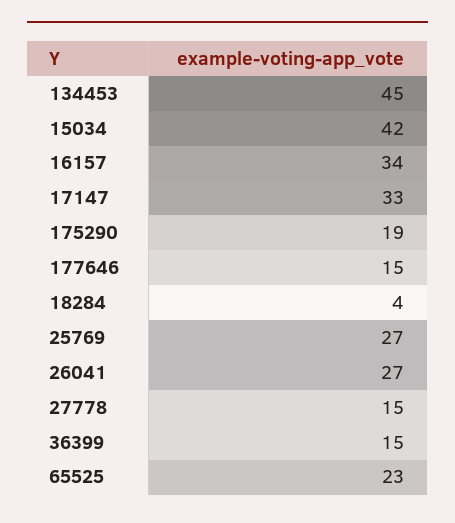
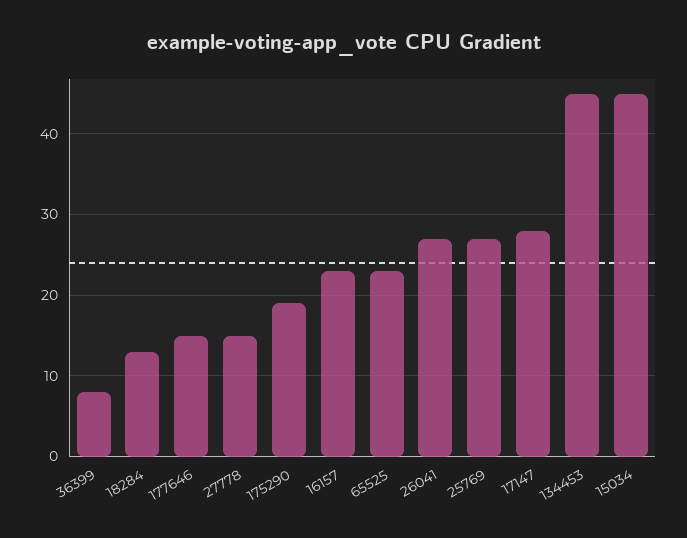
15034: 42 -> 45
16157: 34 -> 23
17147: 33 -> 28
18284: 4 -> 13
36399: 15 -> 8

